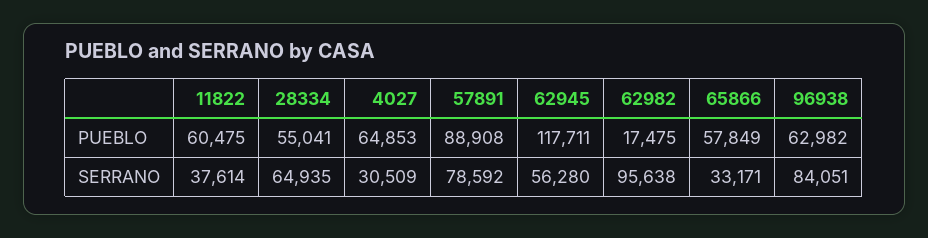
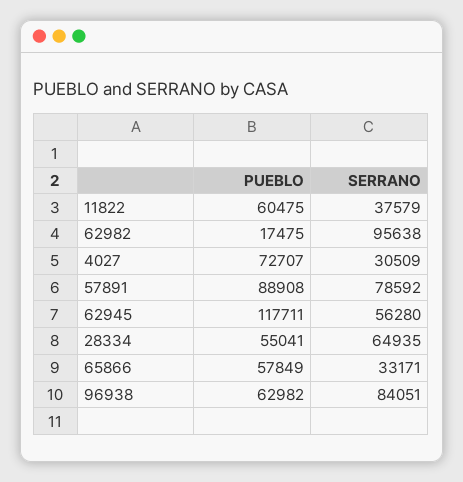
4027, PUEBLO: 64853 -> 72707
11822, SERRANO: 37614 -> 37579

